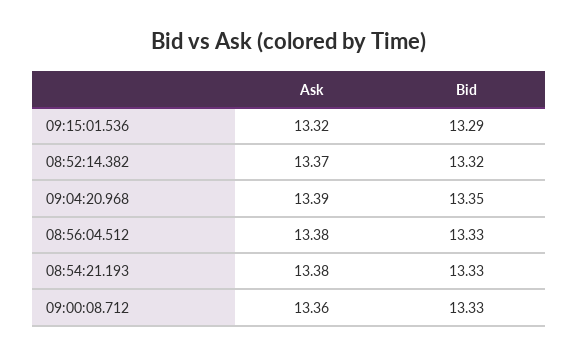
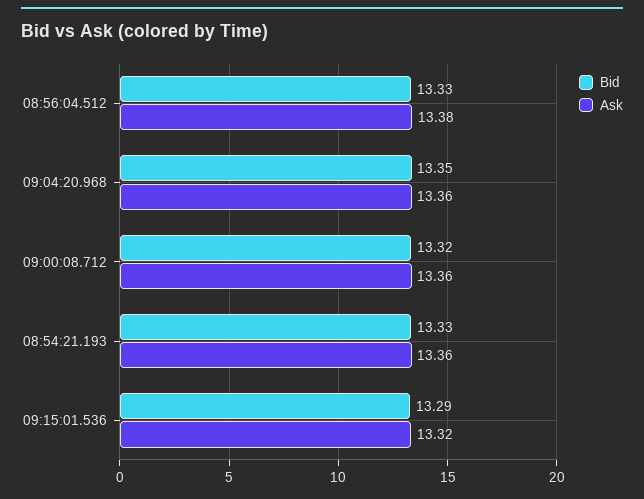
Ask, 08:52:14.382: 13.37 -> none
Bid, 08:52:14.382: 13.32 -> none
Ask, 09:04:20.968: 13.39 -> 13.36
Ask, 08:54:21.193: 13.38 -> 13.36
Bid, 09:00:08.712: 13.33 -> 13.32

